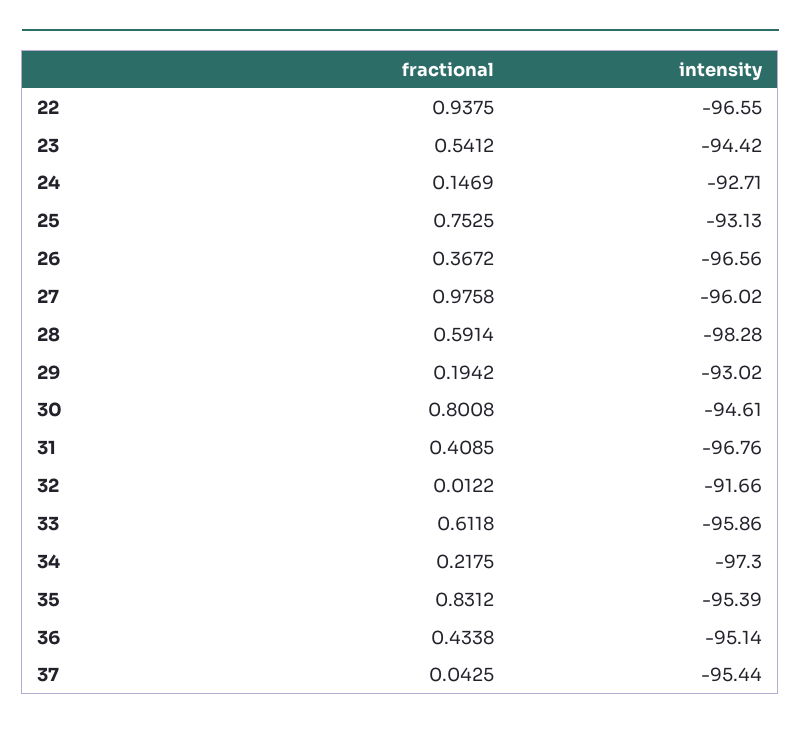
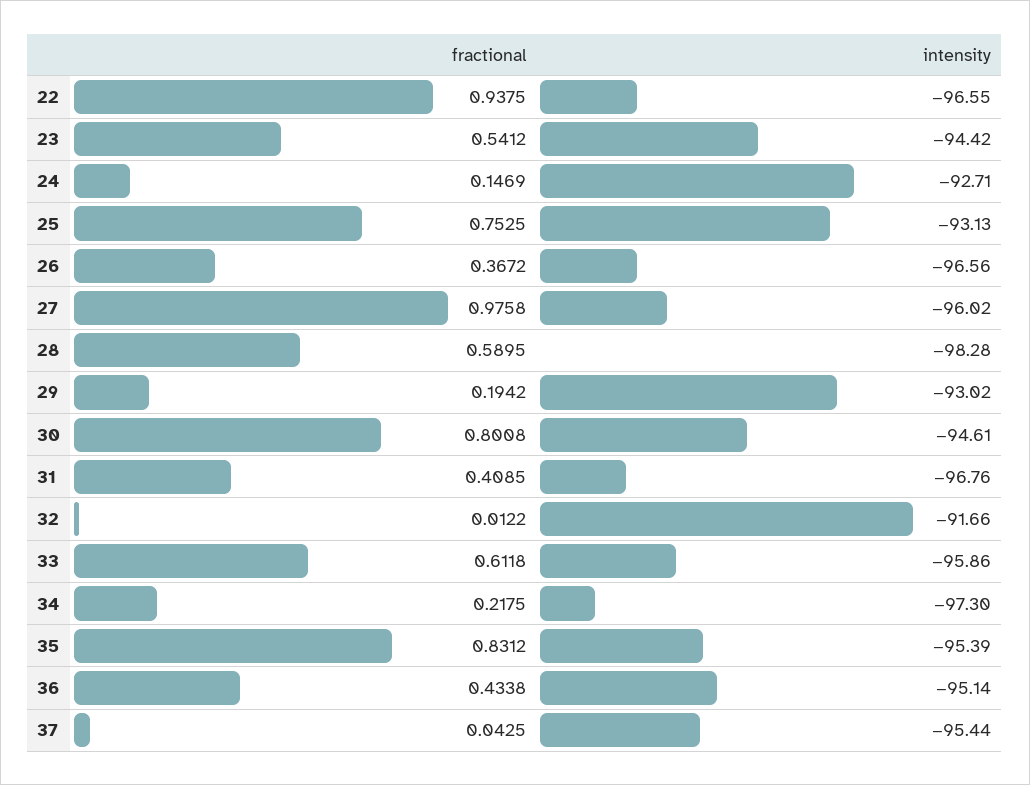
fractional, 28: 0.5914 -> 0.5895

